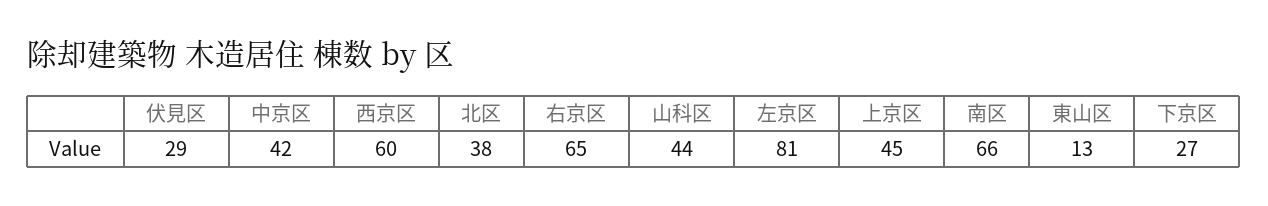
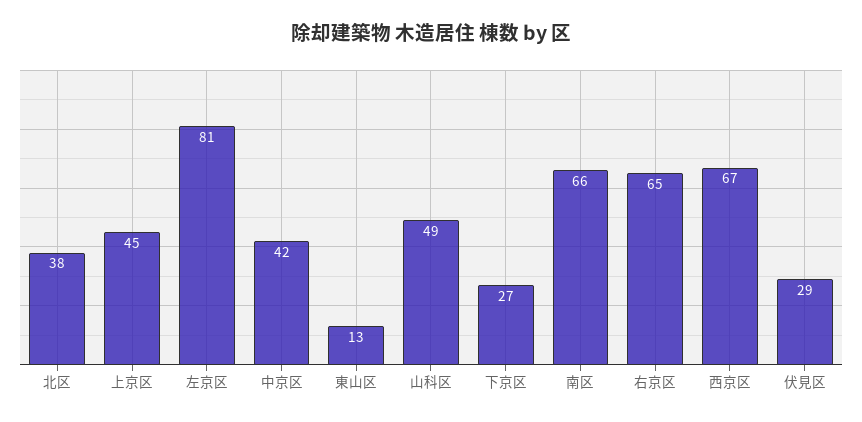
西京区: 60 -> 67
山科区: 44 -> 49

